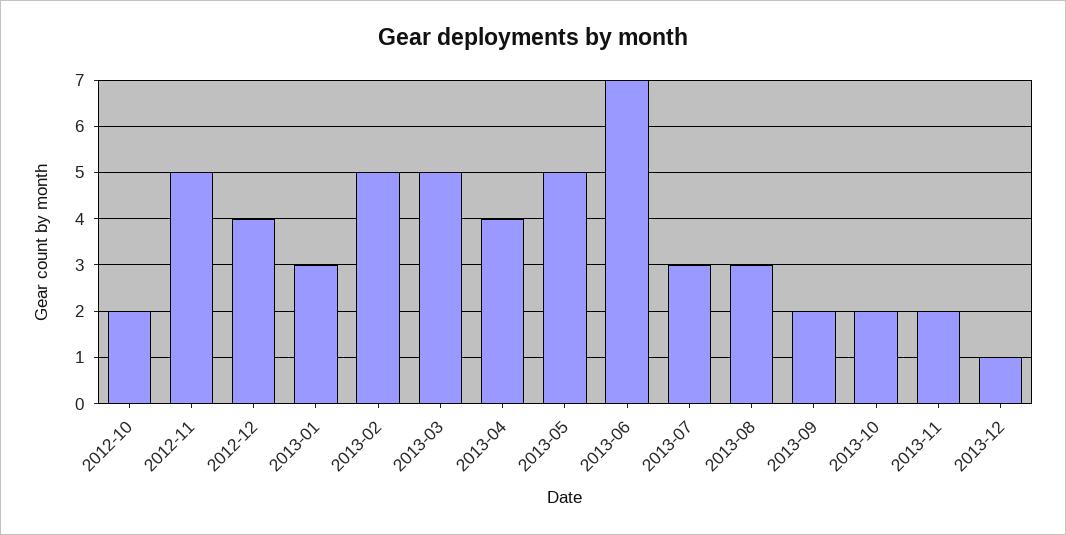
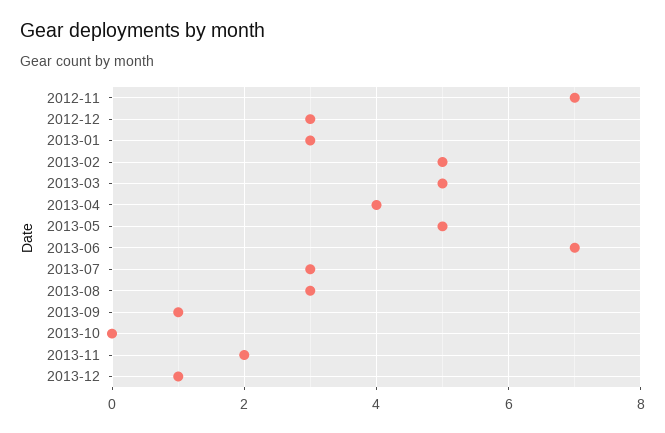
2012-10: 2 -> none
2012-11: 5 -> 7
2012-12: 4 -> 3
2013-09: 2 -> 1
2013-10: 2 -> 0

